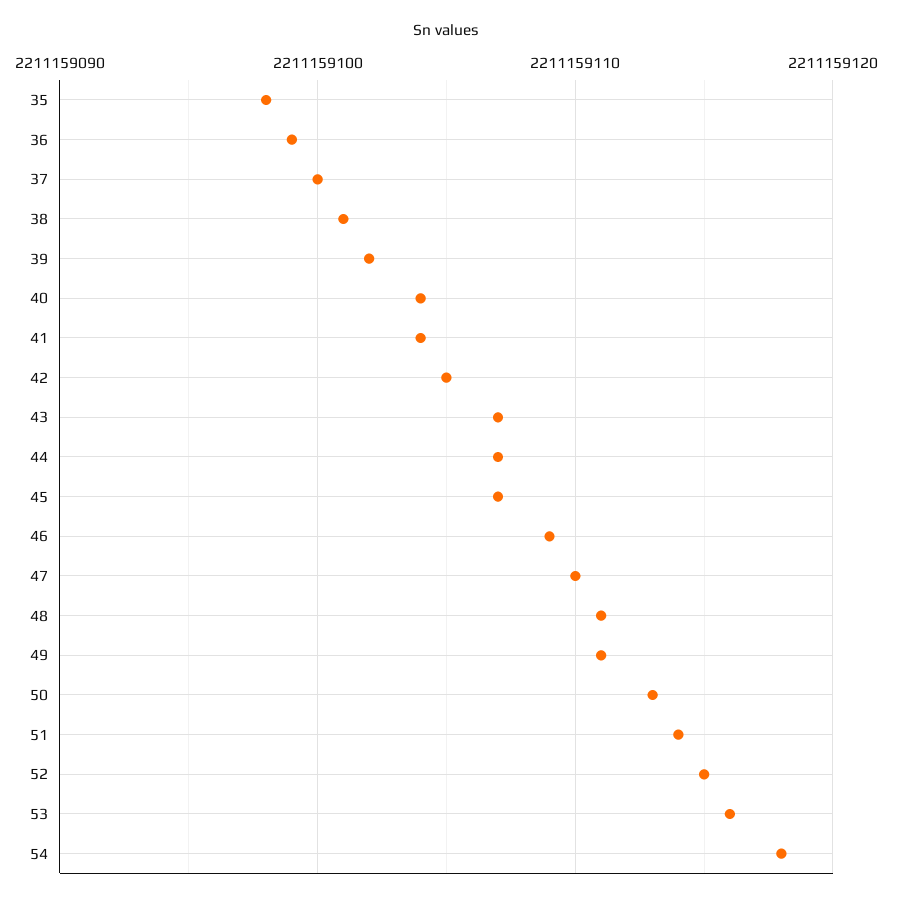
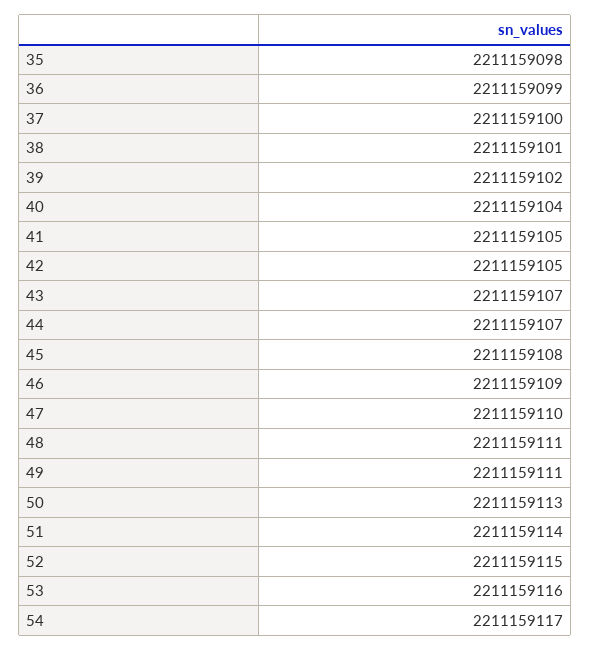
41: 2211159104 -> 2211159105
45: 2211159107 -> 2211159108
54: 2211159118 -> 2211159117

